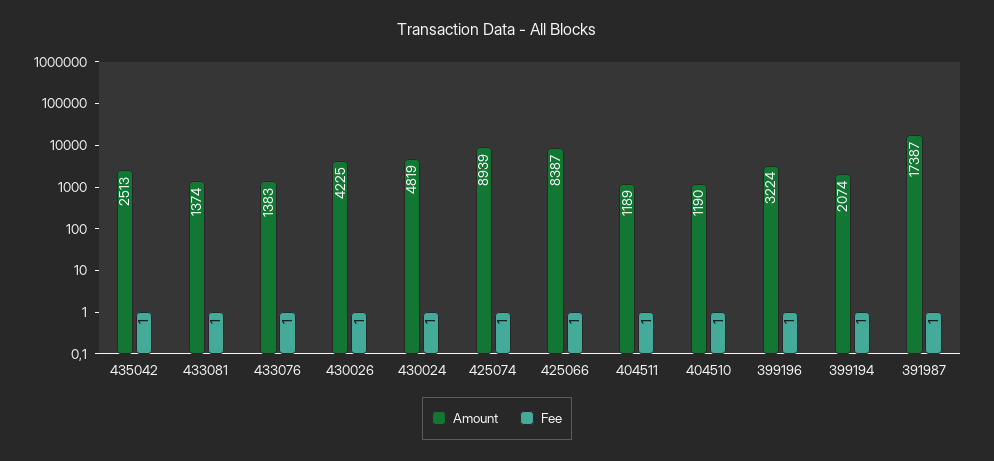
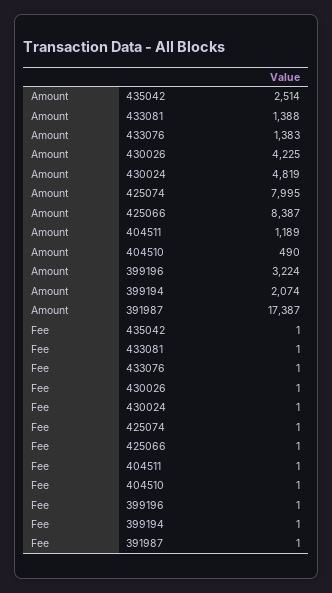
Amount, 435042: 2513 -> 2514
Amount, 433081: 1374 -> 1388
Amount, 425074: 8939 -> 7995
Amount, 404510: 1190 -> 490

